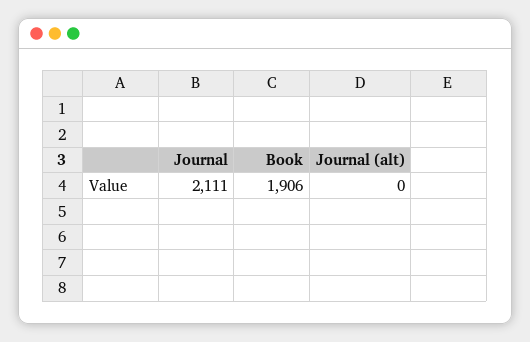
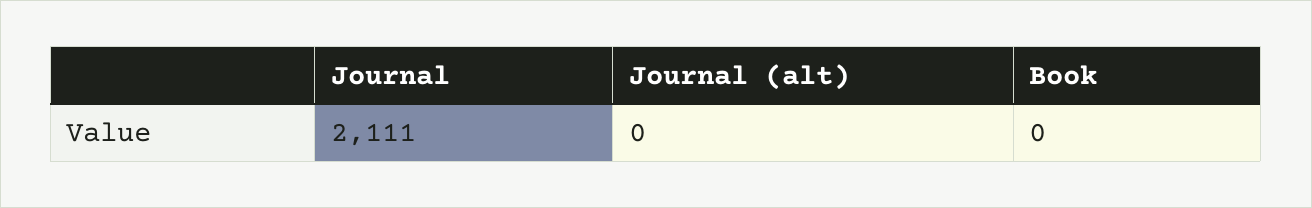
Book: 1906 -> 0

